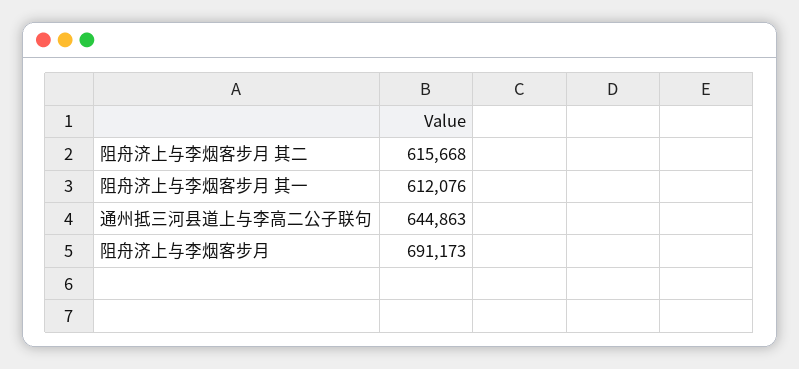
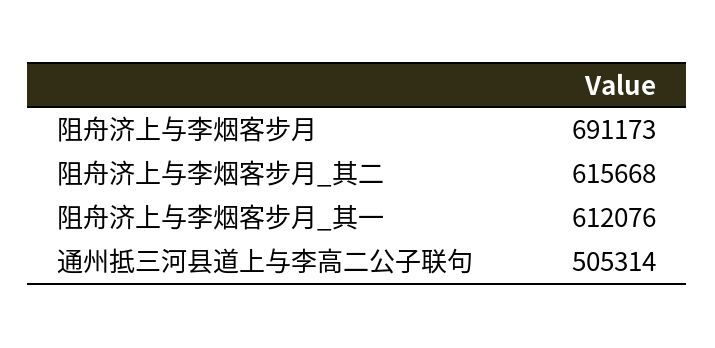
通州抵三河县道上与李高二公子联句: 644863 -> 505314

